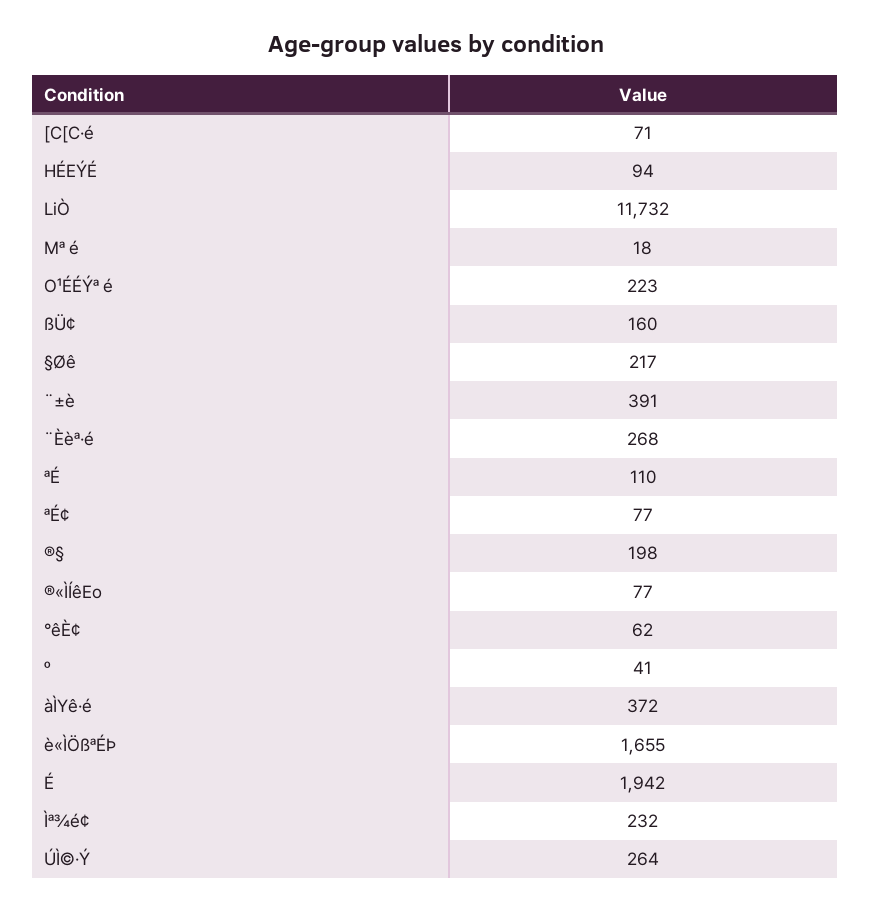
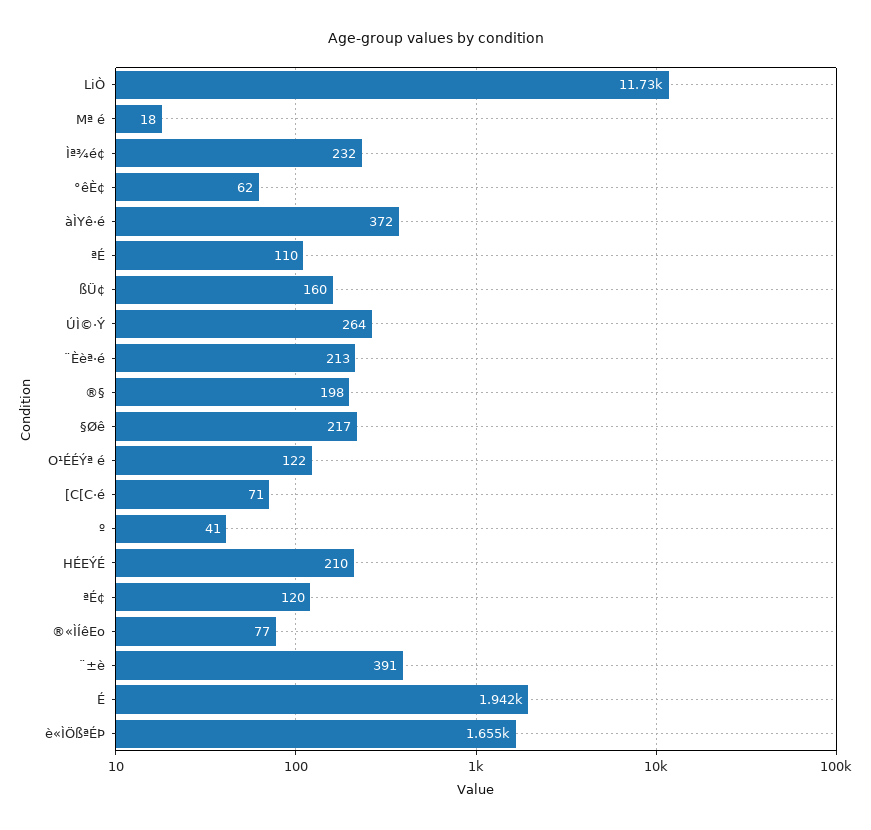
HÉEÝÉ: 94 -> 210
O¹ÉÉÝª é: 223 -> 122
¨Èèª·é: 268 -> 213
ªÉ¢: 77 -> 120

